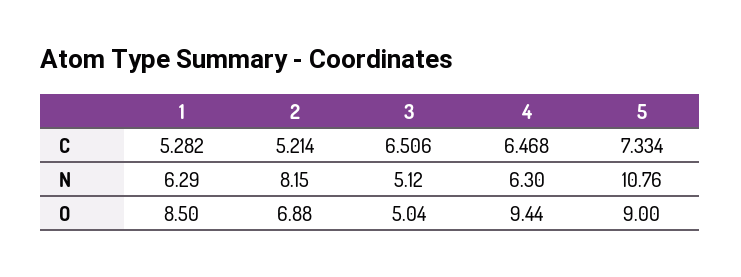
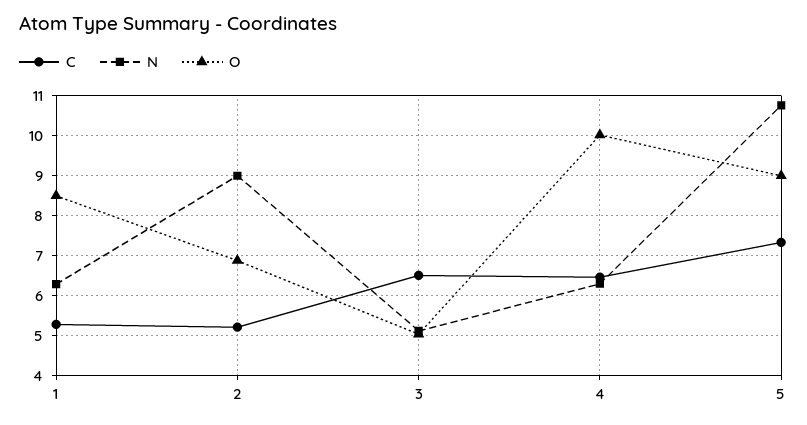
N, 2: 8.15 -> 9
O, 4: 9.44 -> 10

